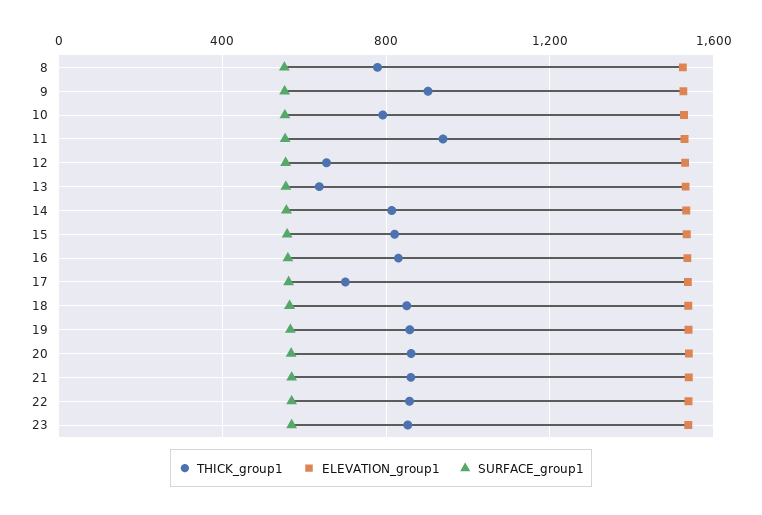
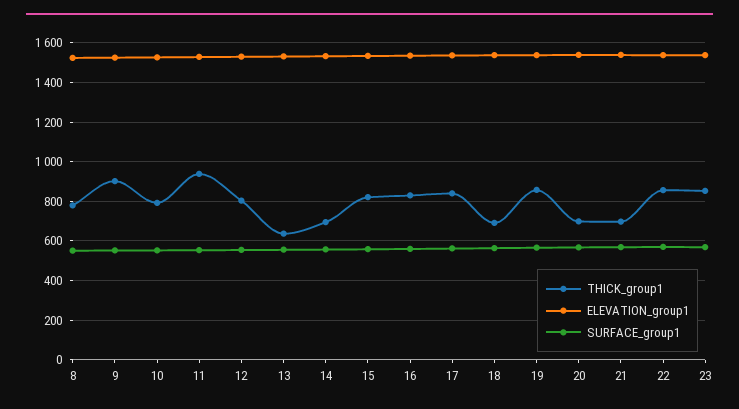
THICK_group1, 12: 650 -> 800
THICK_group1, 14: 800 -> 700
THICK_group1, 17: 700 -> 850
THICK_group1, 18: 850 -> 700
THICK_group1, 20: 850 -> 700
THICK_group1, 21: 850 -> 700

